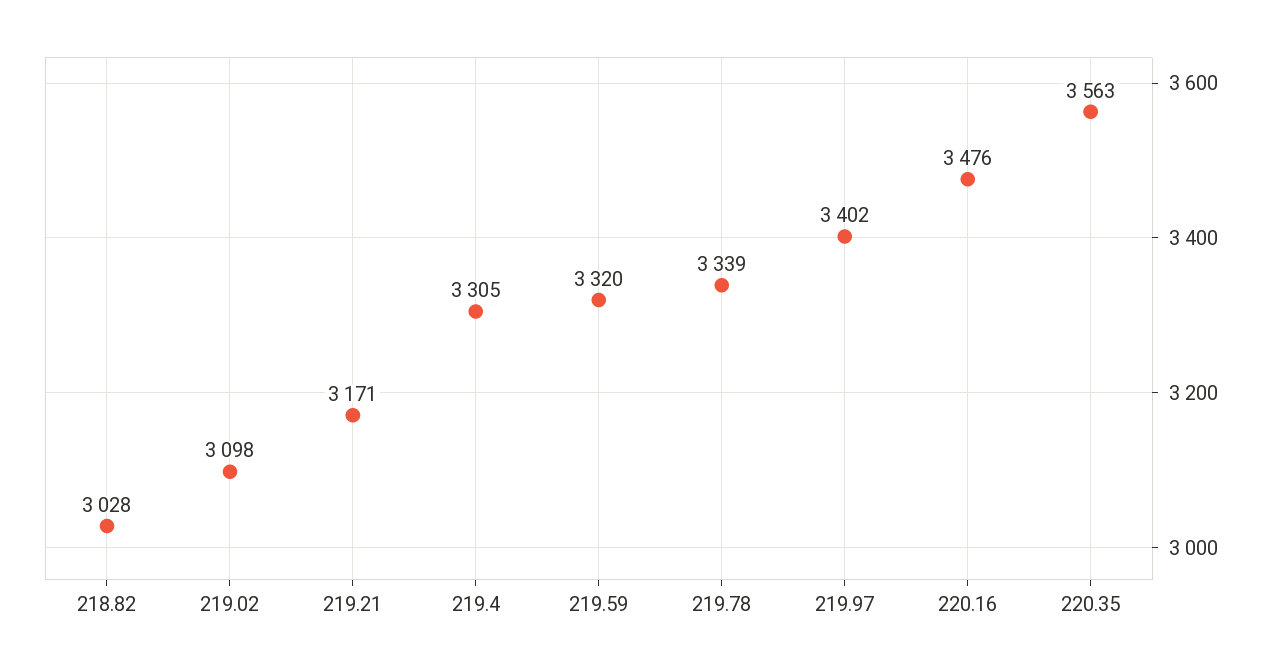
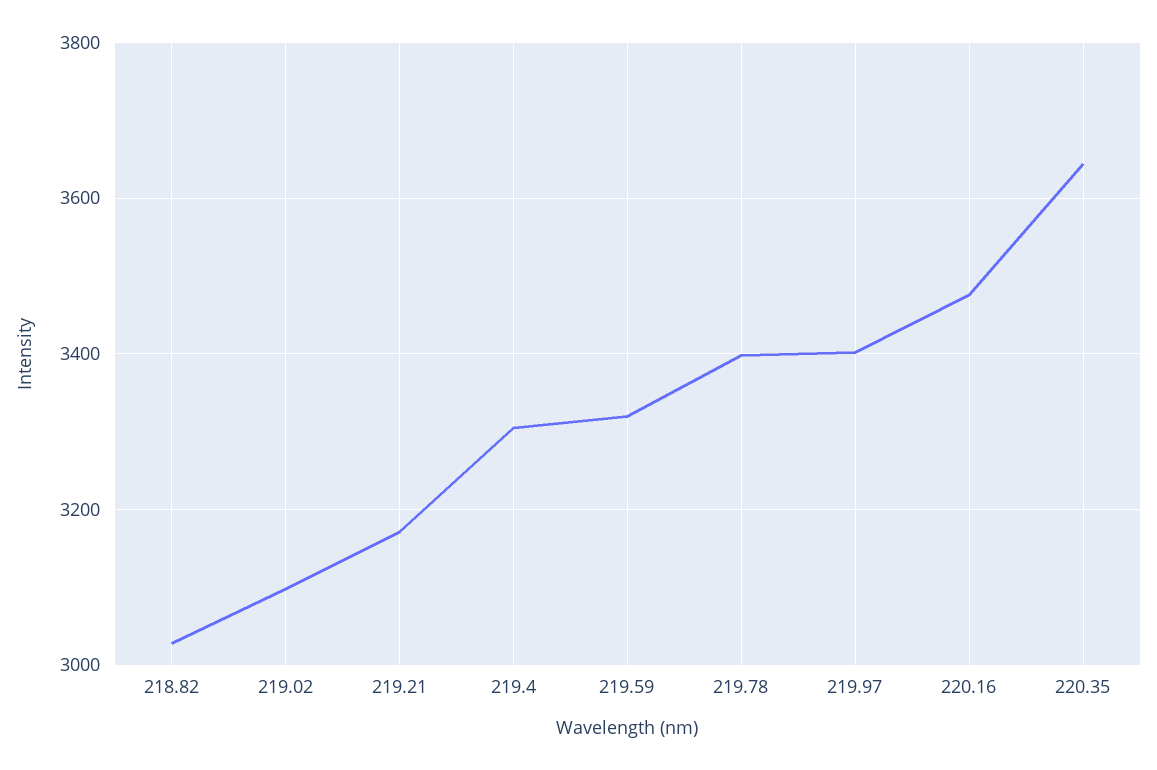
219.78: 3339 -> 3400
220.35: 3563 -> 3640

